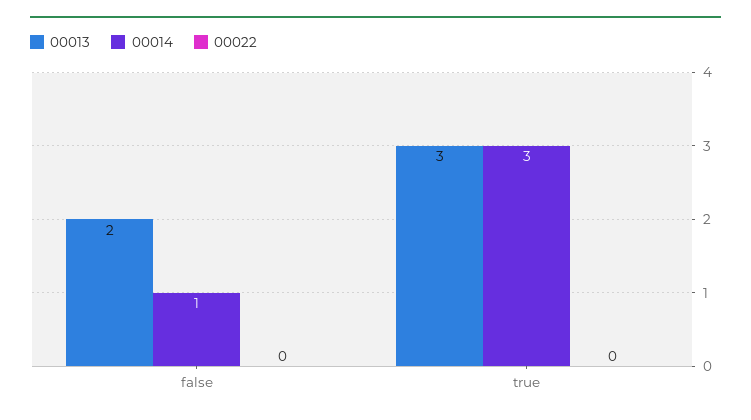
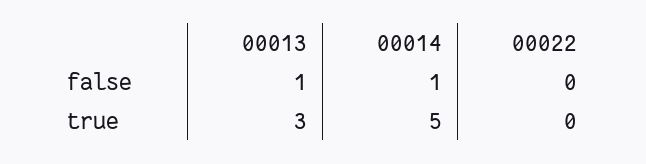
00013, false: 2 -> 1
00014, true: 3 -> 5

